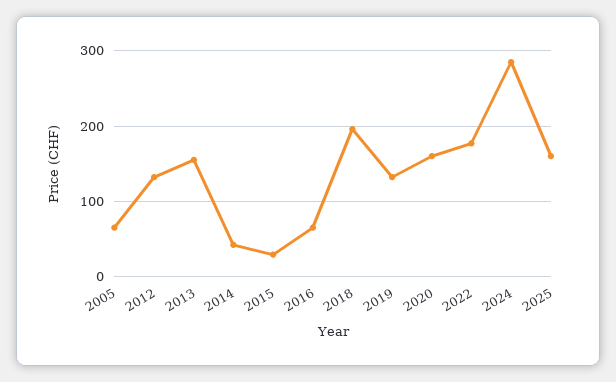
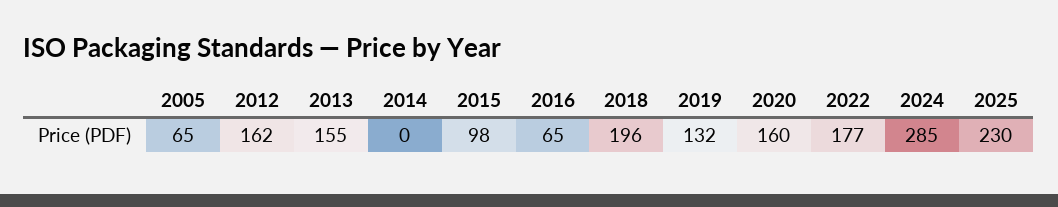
2012: 130 -> 162
2014: 40 -> 0
2015: 30 -> 98
2025: 160 -> 230

